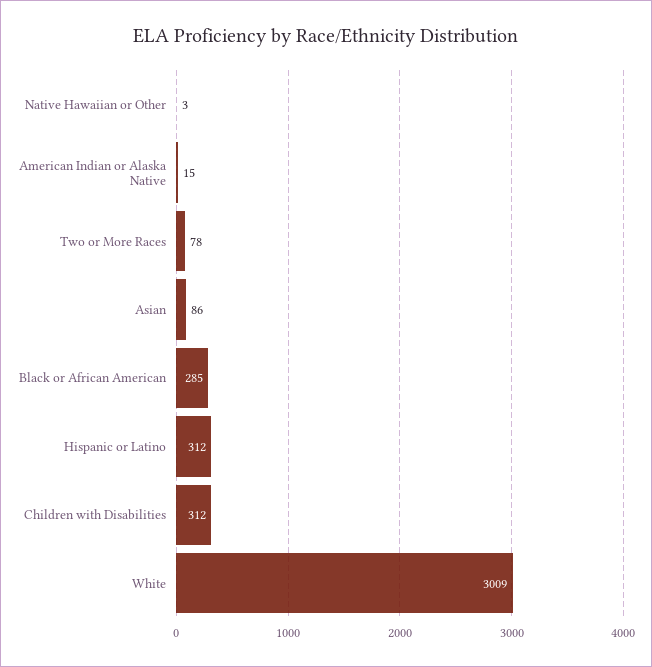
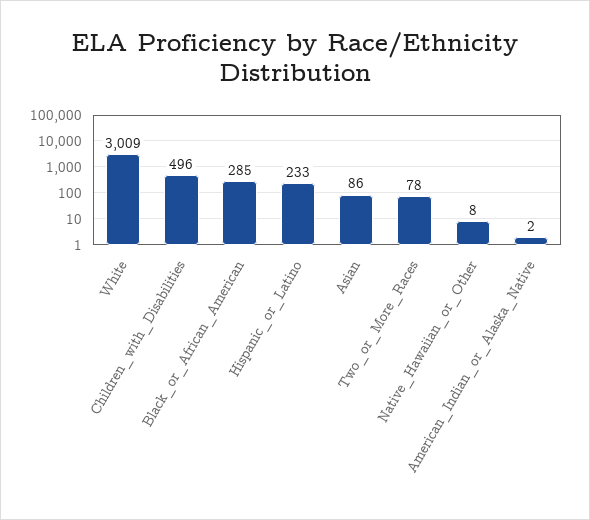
Native Hawaiian or Other: 3 -> 8
American Indian or Alaska Native: 15 -> 2
Hispanic or Latino: 312 -> 233
Children with Disabilities: 312 -> 496

